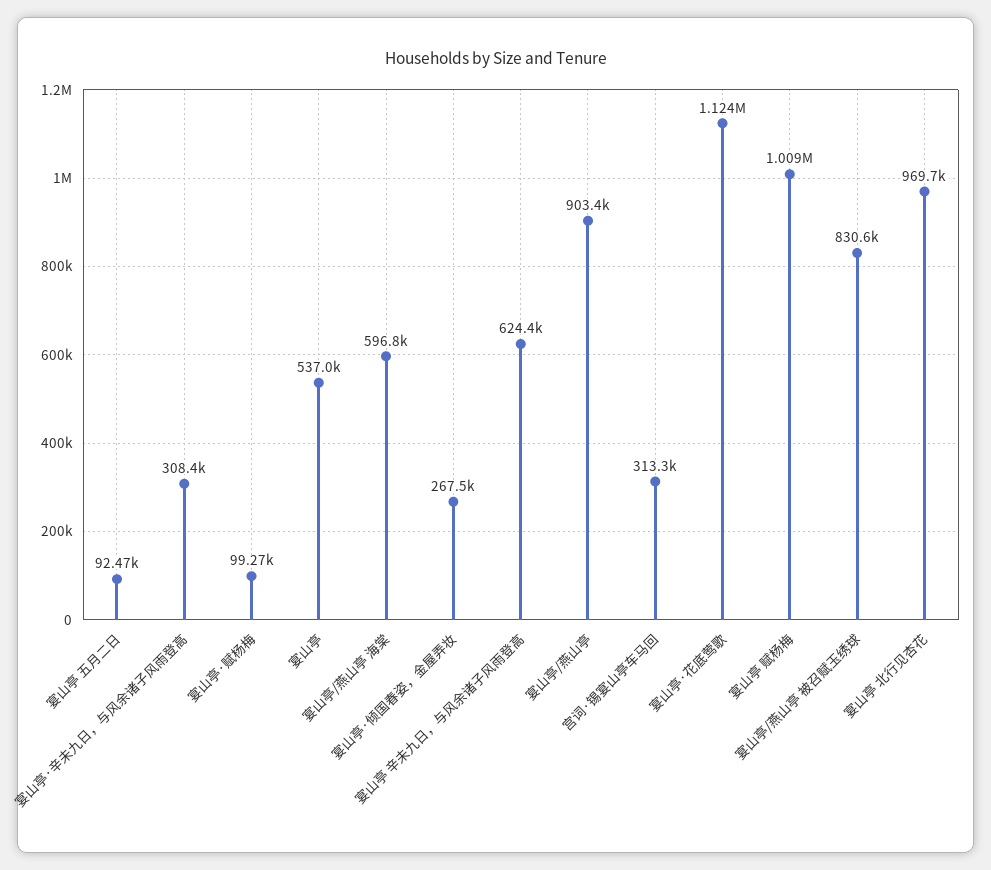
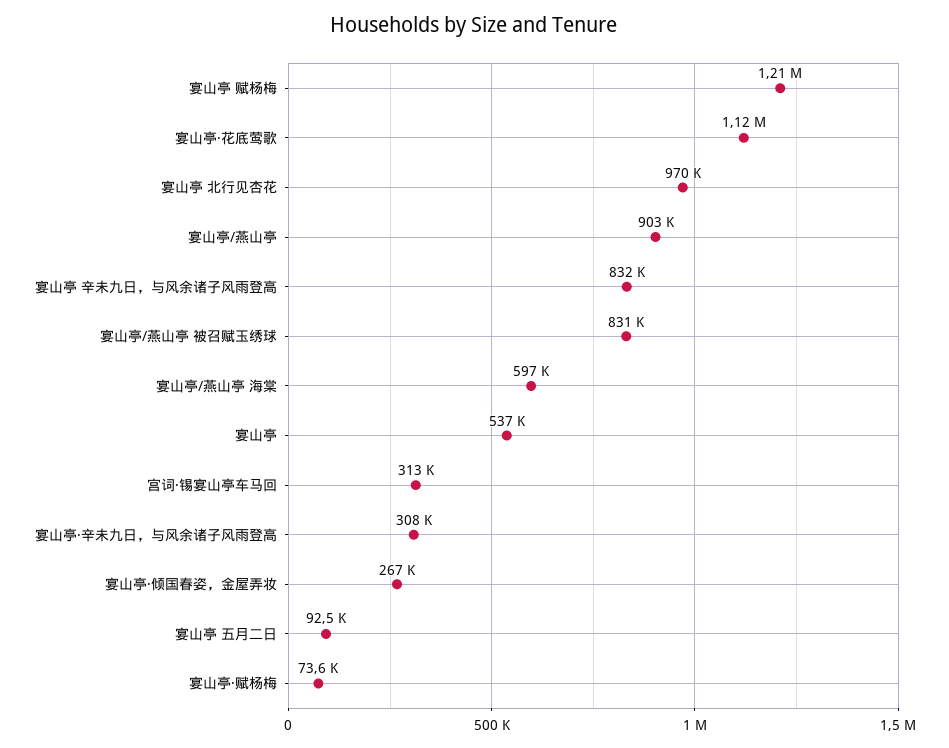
宴山亭·赋杨梅: 99270 -> 73600
宴山亭 辛未九日，与风余诸子风雨登高: 624400 -> 832000
宴山亭 赋杨梅: 1009000 -> 1210000

